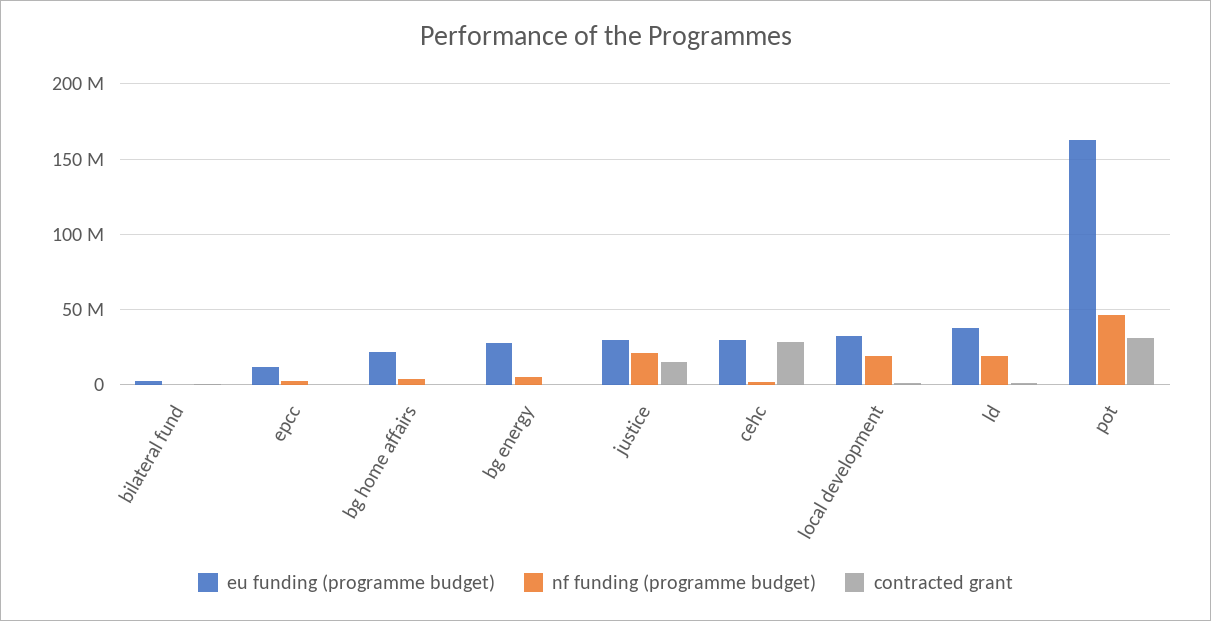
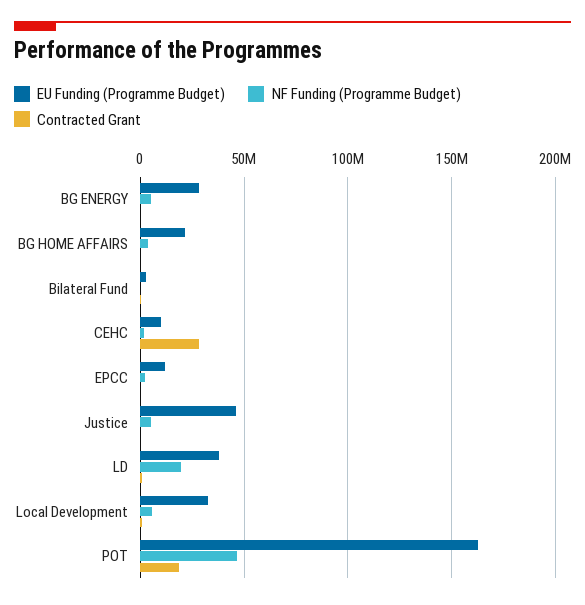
eu funding (programme budget), justice: 30000000 -> 45000000
nf funding (programme budget), justice: 20000000 -> 5000000
contracted grant, justice: 15000000 -> 0
eu funding (programme budget), cehc: 30000000 -> 10000000
nf funding (programme budget), local development: 20000000 -> 5000000
contracted grant, pot: 30000000 -> 20000000

